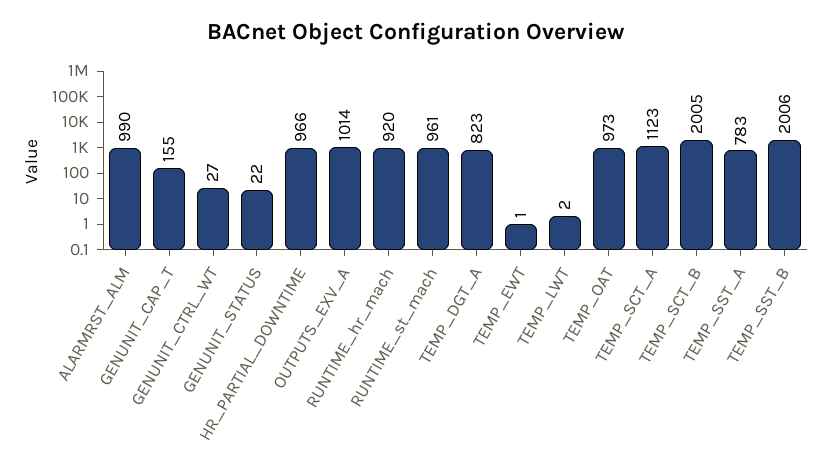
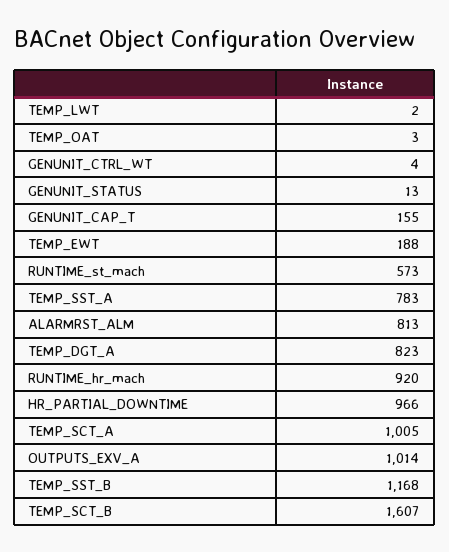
ALARMRST_ALM: 990 -> 813
GENUNIT_CTRL_WT: 27 -> 4
GENUNIT_STATUS: 22 -> 13
RUNTIME_st_mach: 961 -> 573
TEMP_EWT: 1 -> 188
TEMP_OAT: 973 -> 3
TEMP_SCT_A: 1123 -> 1005
TEMP_SCT_B: 2005 -> 1607
TEMP_SST_B: 2006 -> 1168

